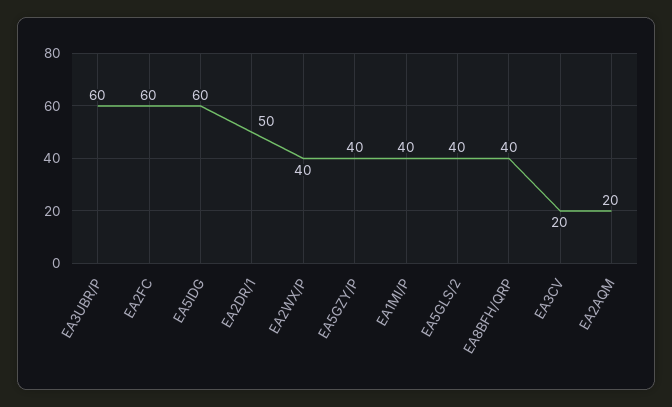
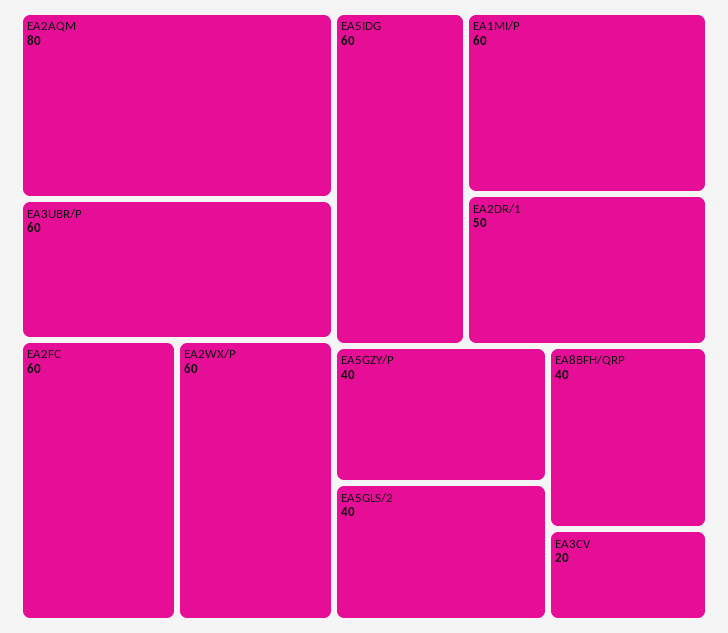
EA2WX/P: 40 -> 60
EA1MI/P: 40 -> 60
EA2AQM: 20 -> 80

